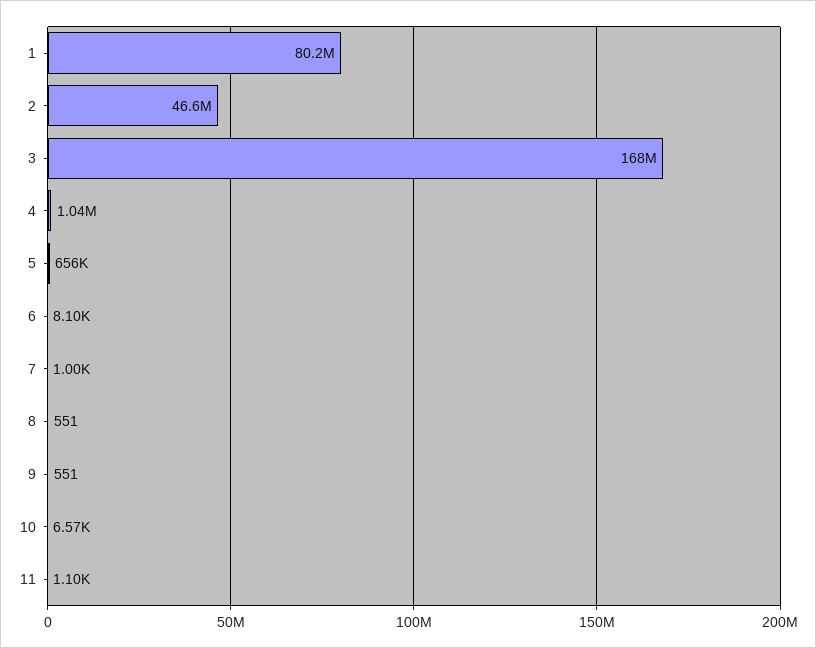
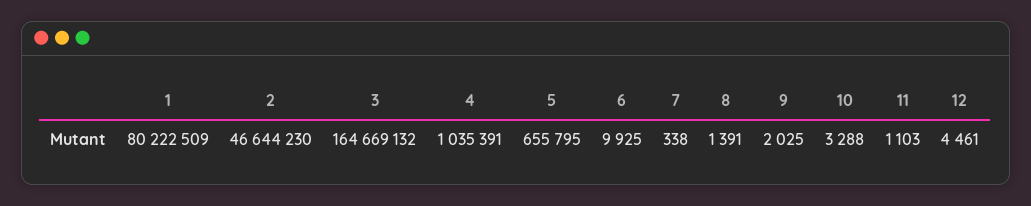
3: 168000000 -> 164669132
6: 8100 -> 9925
7: 1000 -> 338
8: 551 -> 1391
9: 551 -> 2025
10: 6570 -> 3288
12: none -> 4461

